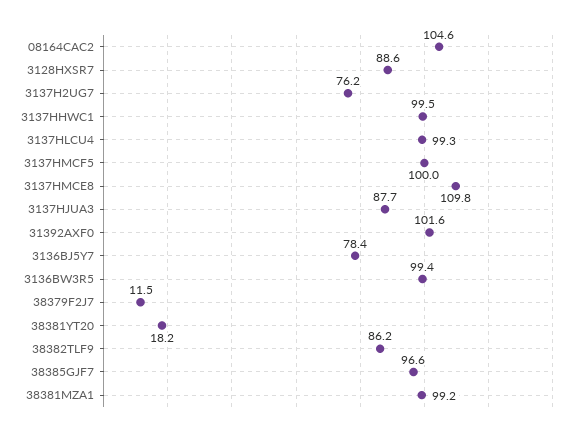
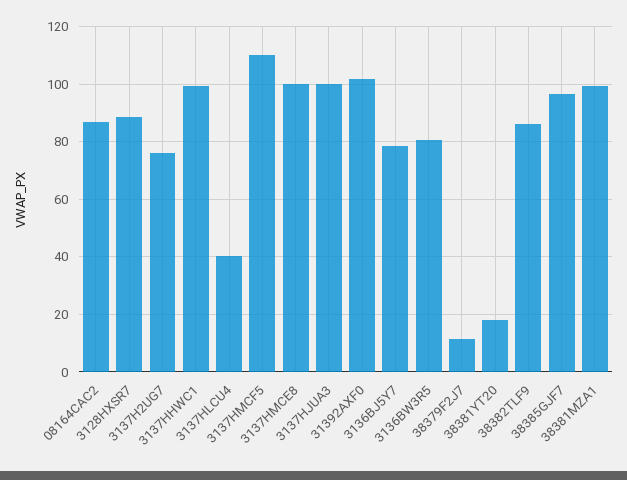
08164CAC2: 104.6 -> 87.5
3137HLCU4: 99.3 -> 40
3137HMCF5: 100 -> 110
3137HMCE8: 109.8 -> 100
3137HJUA3: 87.7 -> 100
3136BW3R5: 99.4 -> 80

